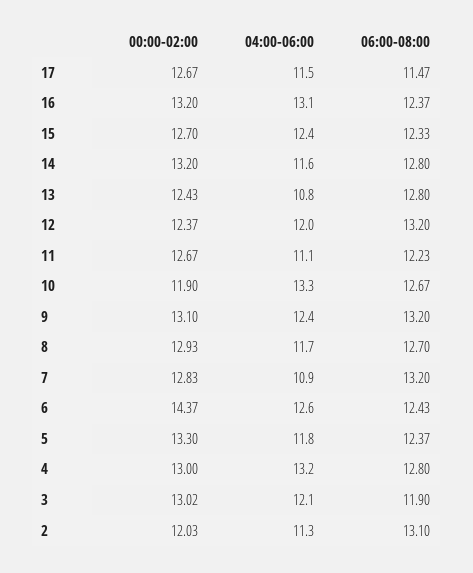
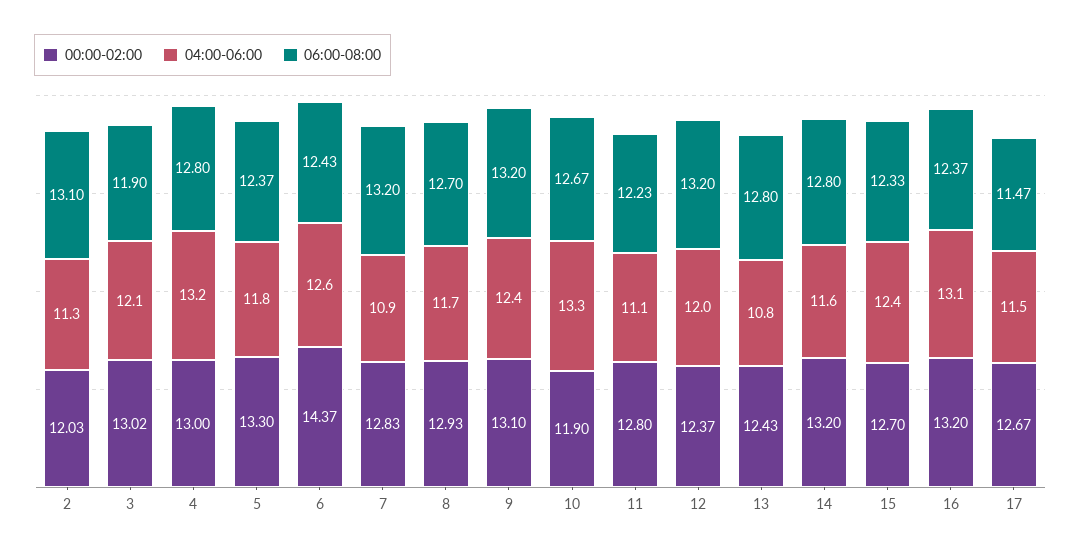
00:00-02:00, 11: 12.67 -> 12.8

